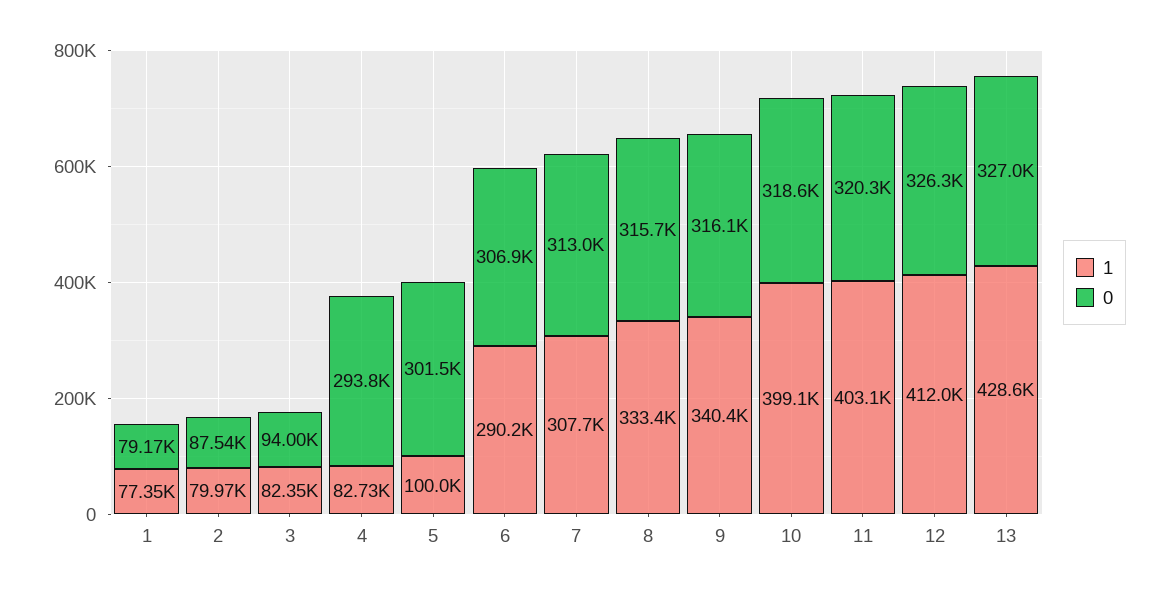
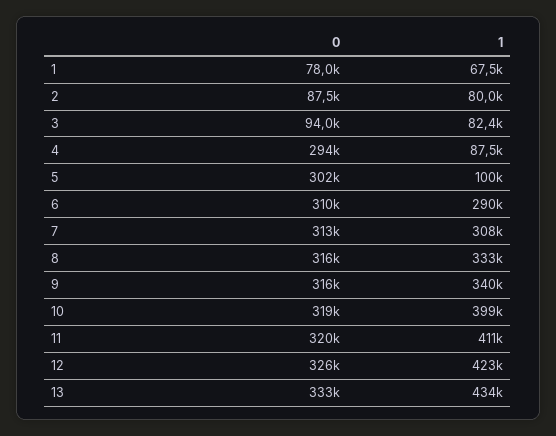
1, 1: 77350 -> 67500
0, 1: 79170 -> 78000
1, 4: 82730 -> 87500
0, 6: 306900 -> 310000
1, 11: 403100 -> 411000
1, 12: 412000 -> 423000
1, 13: 428600 -> 434000
0, 13: 327000 -> 333000

